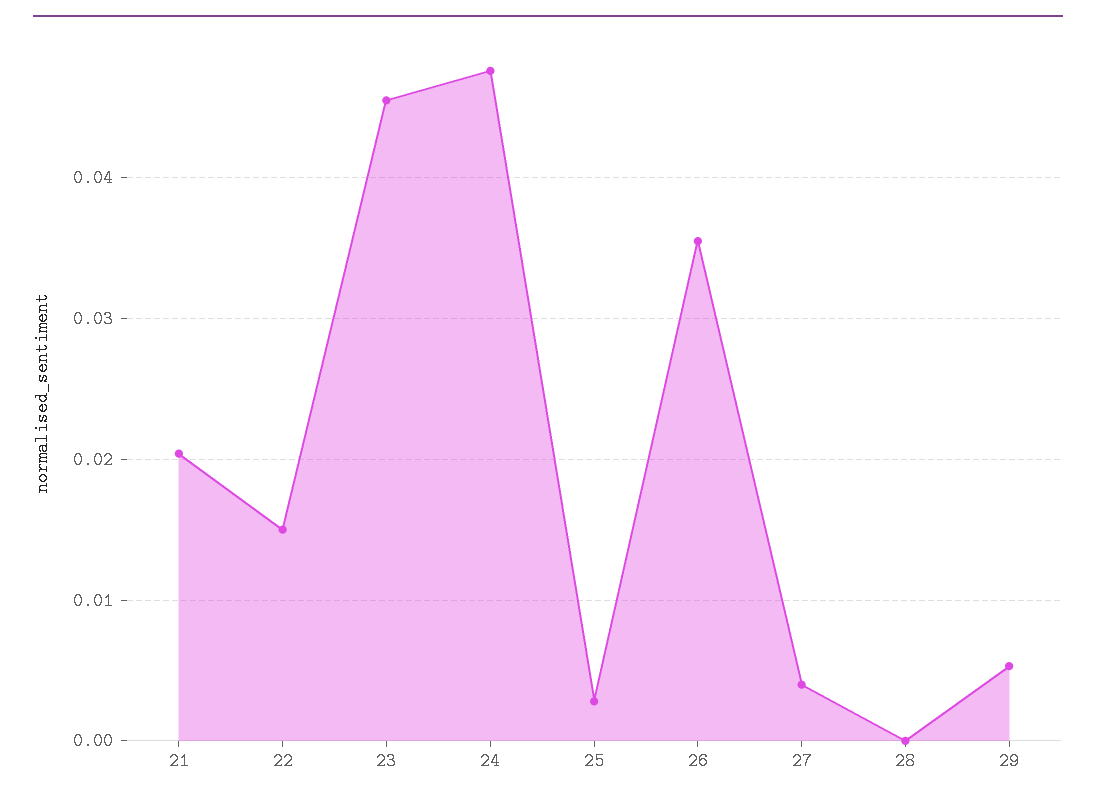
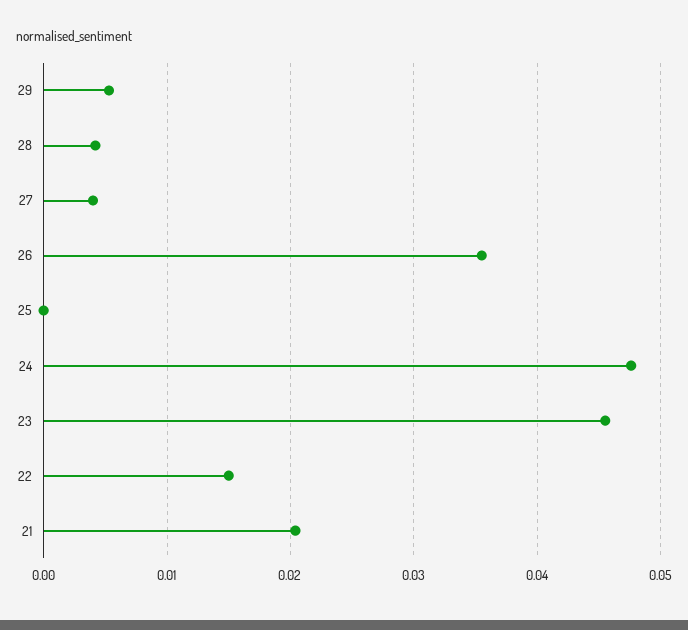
25: 0.003 -> 0
28: 0 -> 0.004

